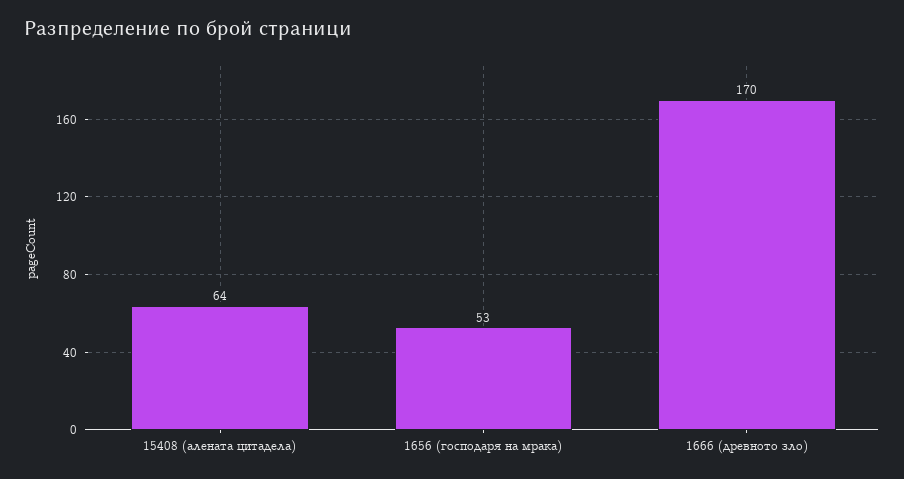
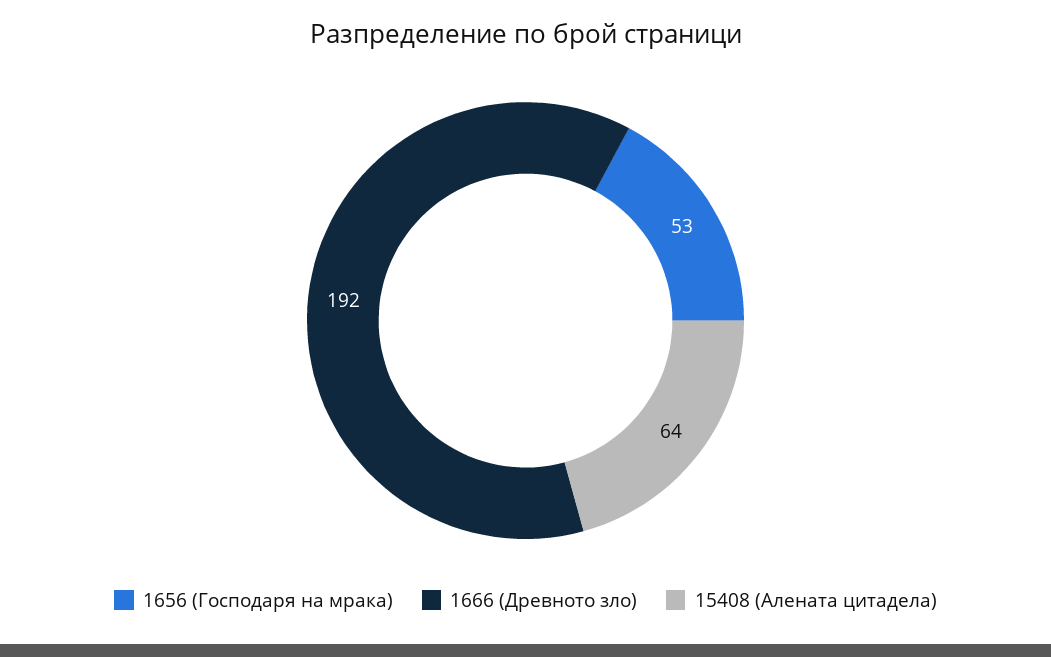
1666 (древното зло): 170 -> 192

